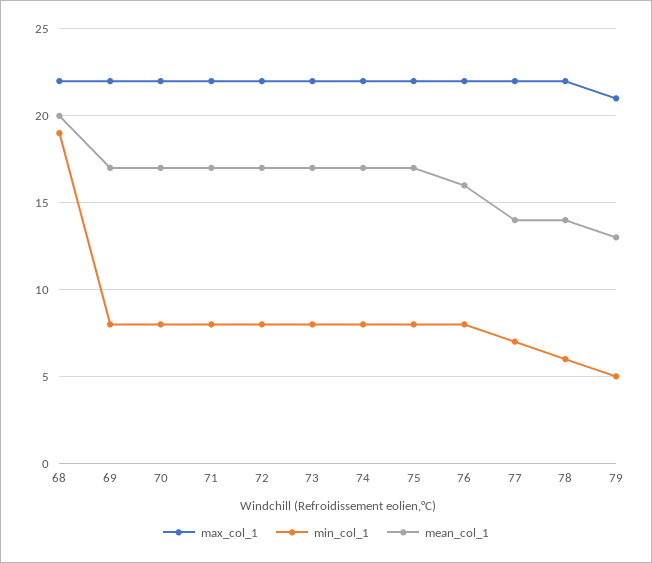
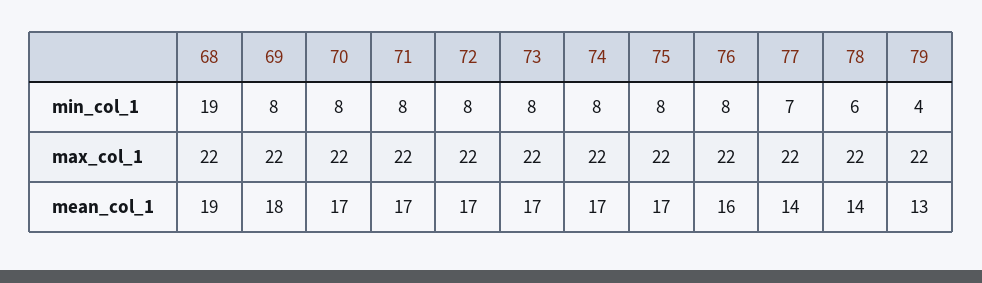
mean_col_1, 68: 20 -> 19
mean_col_1, 69: 17 -> 18
max_col_1, 79: 21 -> 22
min_col_1, 79: 5 -> 4

